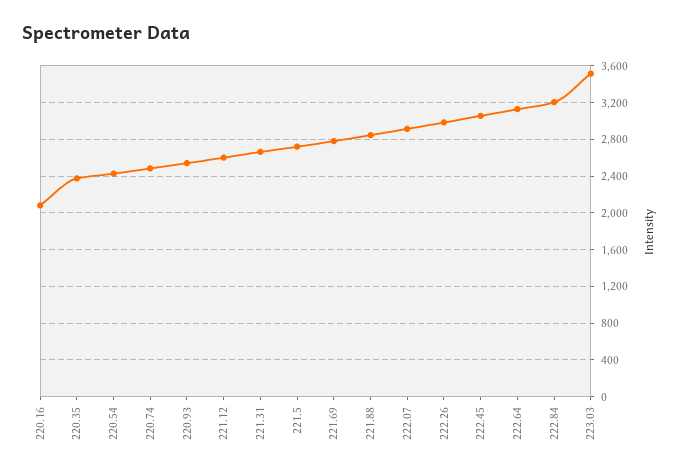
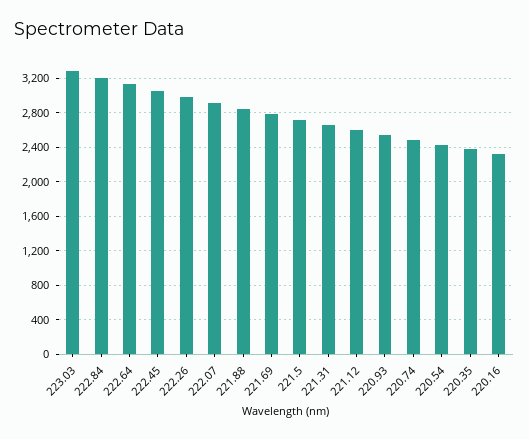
220.16: 2100 -> 2300
223.03: 3500 -> 3300

